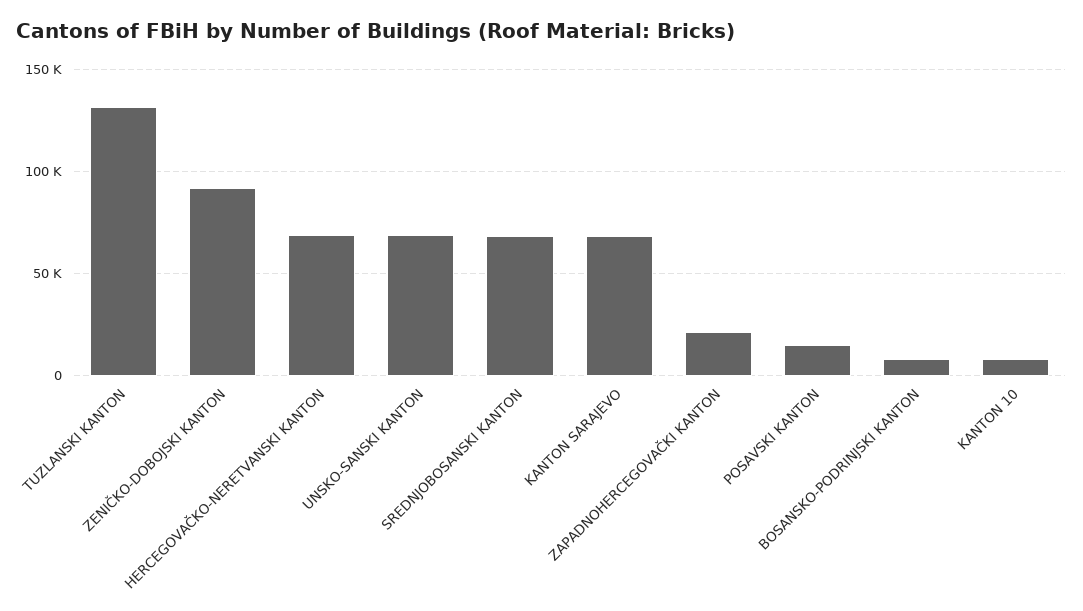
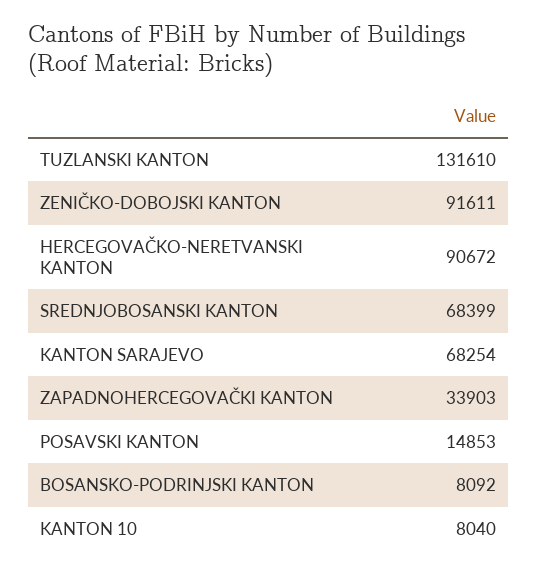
HERCEGOVAČKO-NERETVANSKI KANTON: 70000 -> 90672
UNSKO-SANSKI KANTON: 70000 -> none
ZAPADNOHERCEGOVAČKI KANTON: 20000 -> 33903

